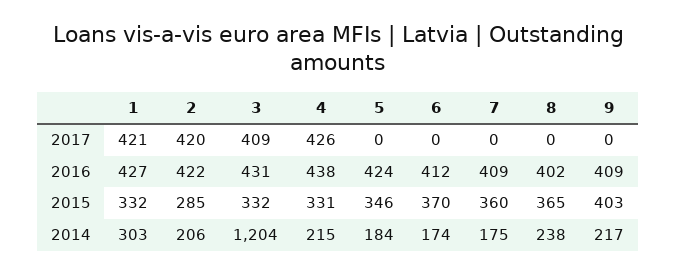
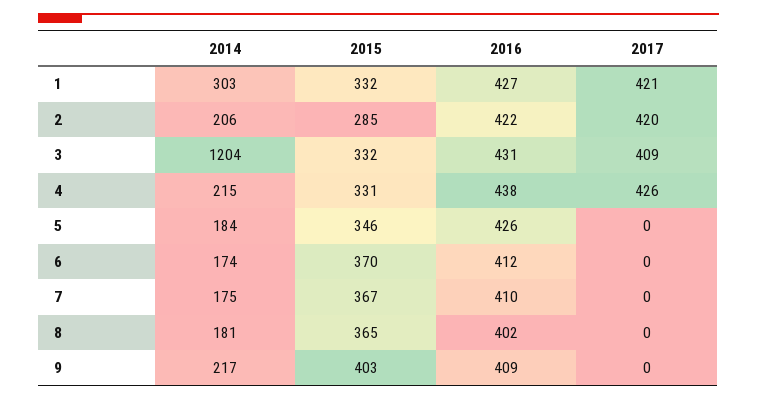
5, 2016: 424 -> 426
7, 2016: 409 -> 410
7, 2015: 360 -> 367
8, 2014: 238 -> 181

